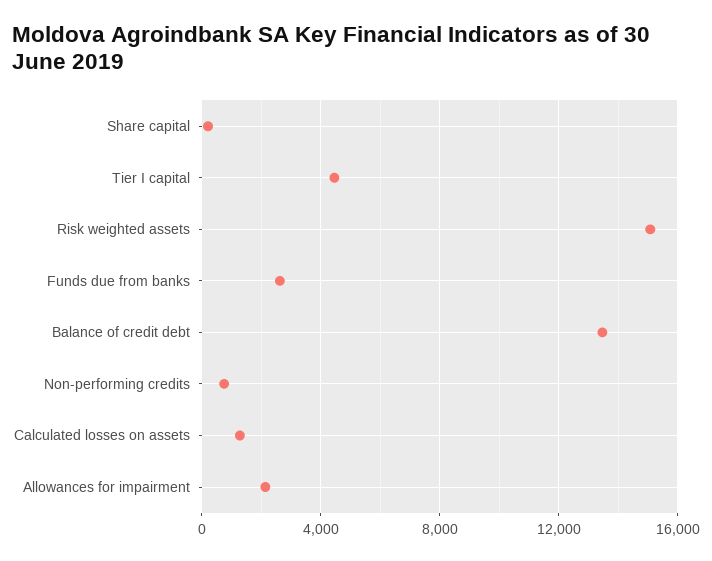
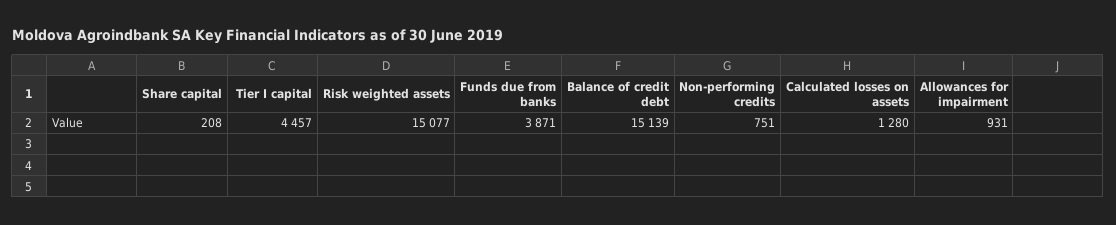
Funds due from banks: 2500 -> 3871
Balance of credit debt: 13500 -> 15139
Allowances for impairment: 2000 -> 931

